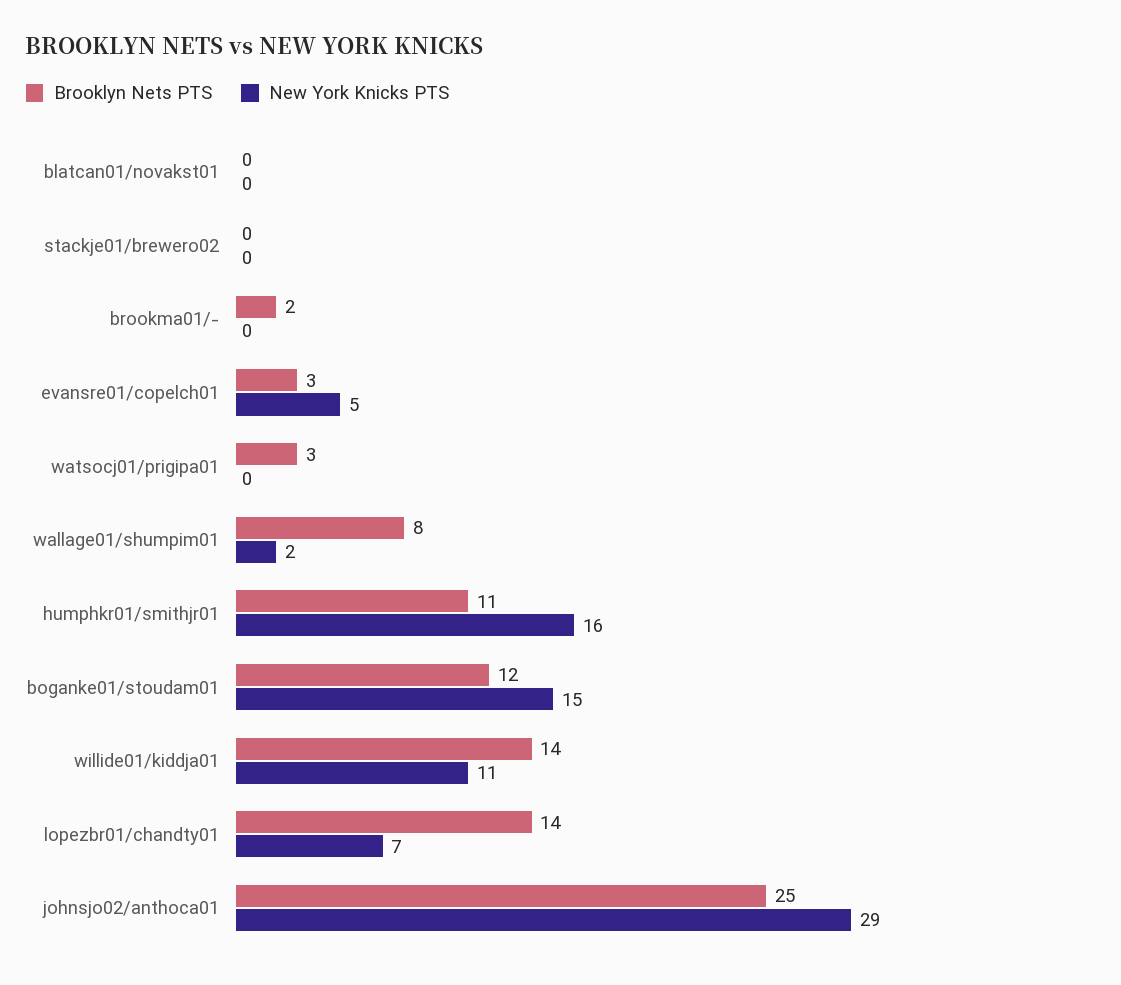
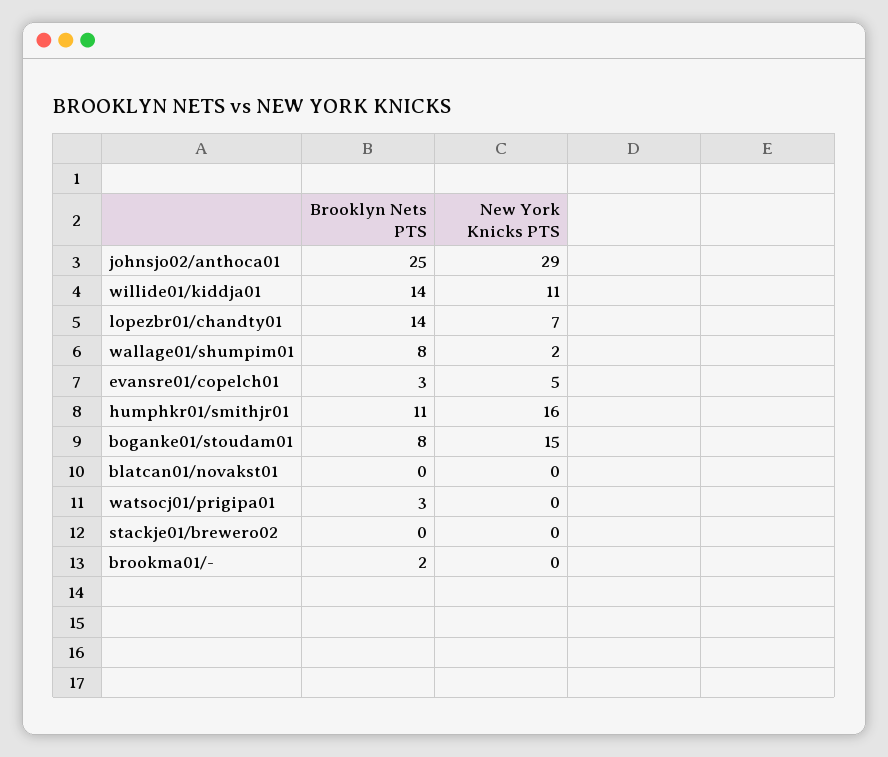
Brooklyn Nets PTS, boganke01/stoudam01: 12 -> 8

